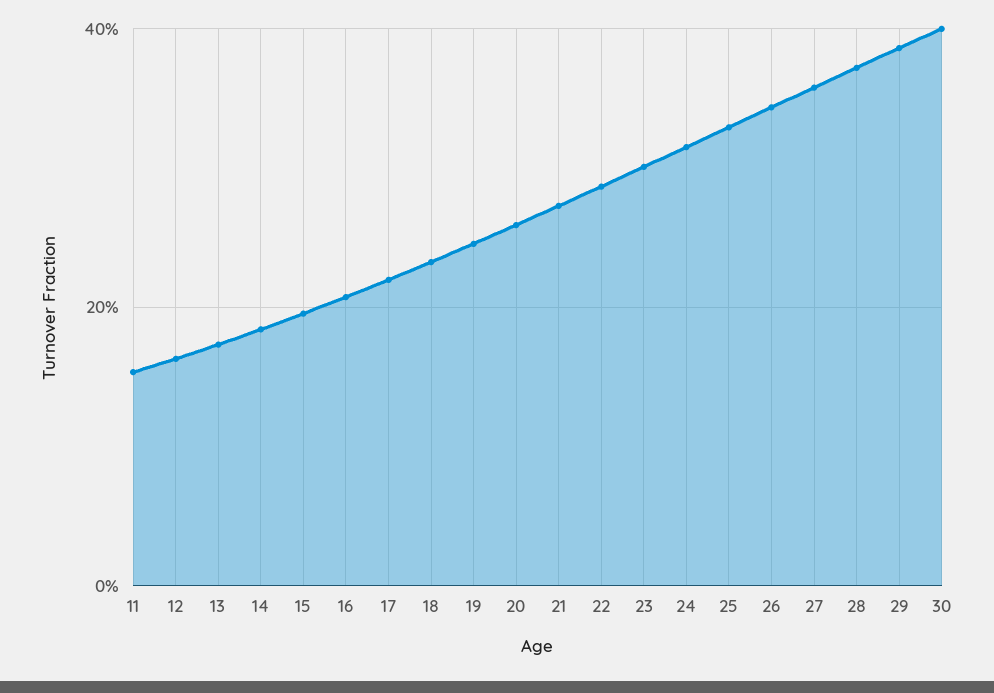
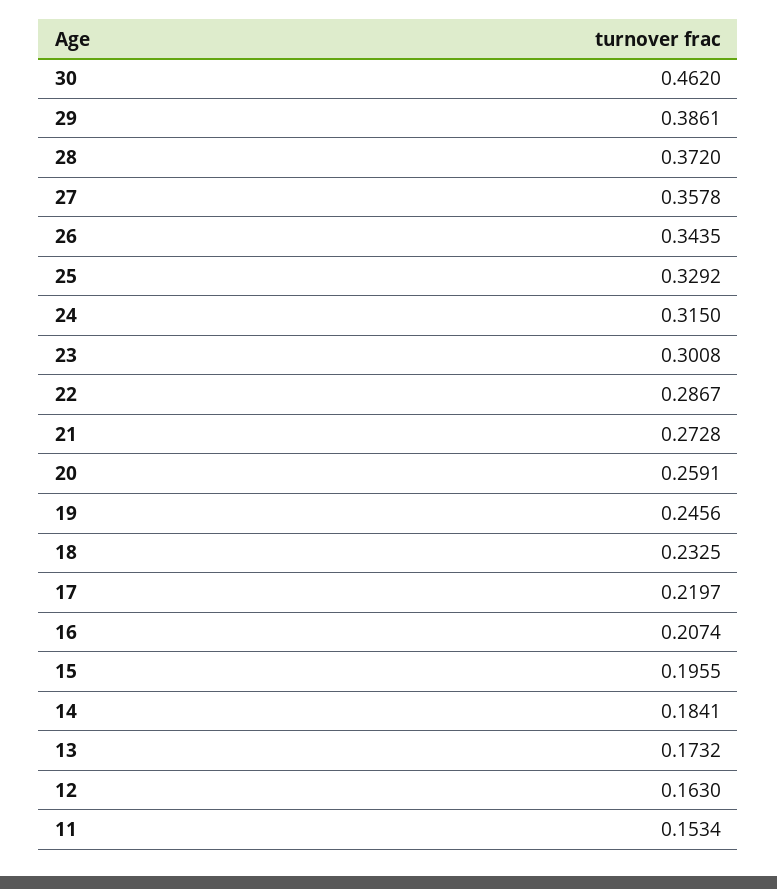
30: 0.4 -> 0.462

